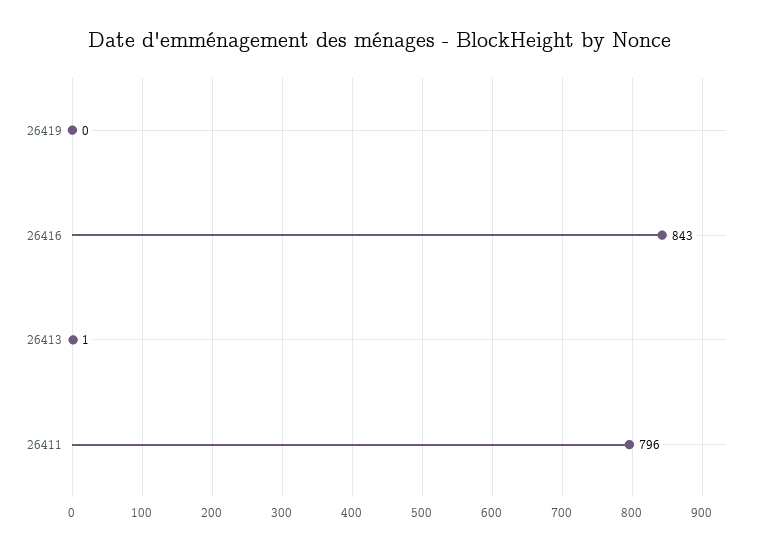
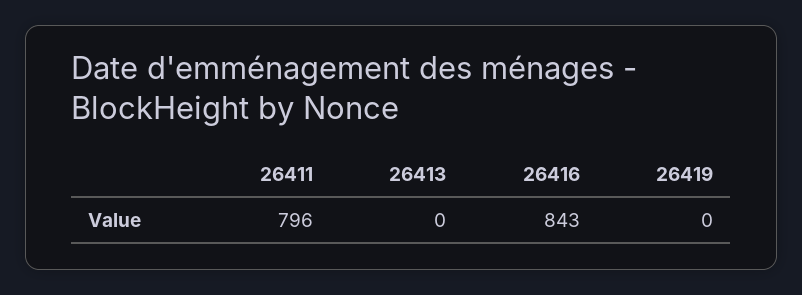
26413: 1 -> 0

